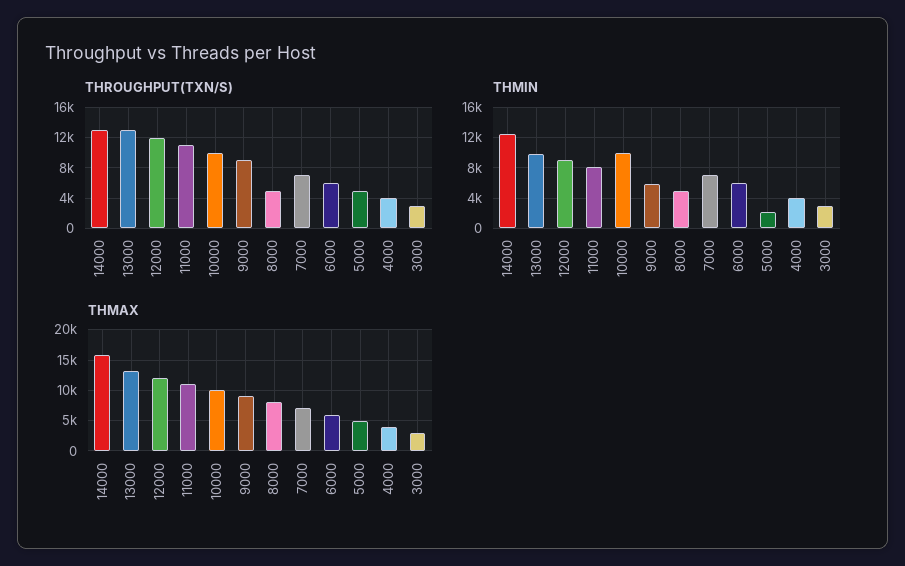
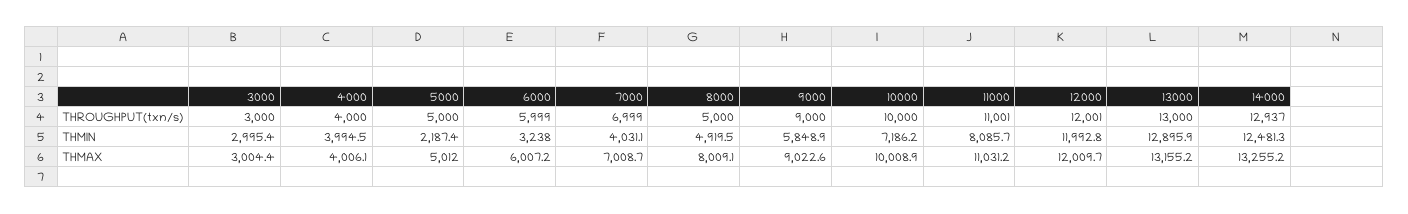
THMIN, 13000: 10000 -> 12895.9
THMIN, 12000: 9000 -> 11992.8
THMIN, 10000: 10000 -> 7186.2
THMIN, 7000: 7000 -> 4031.1
THMIN, 6000: 6000 -> 3238
THMAX, 14000: 16000 -> 13255.2

